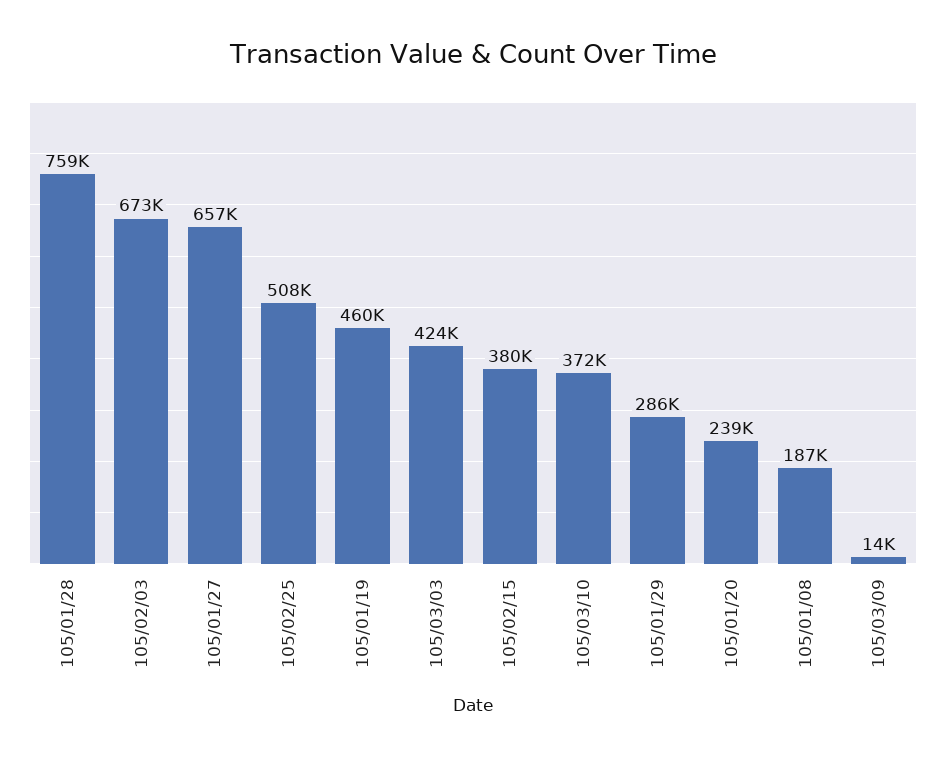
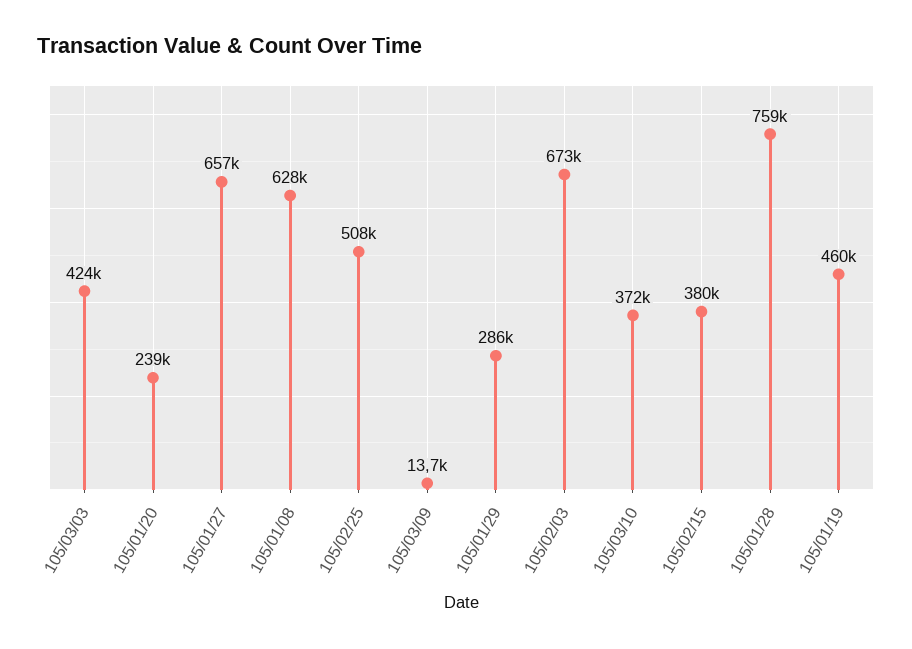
105/01/08: 187000 -> 628000

